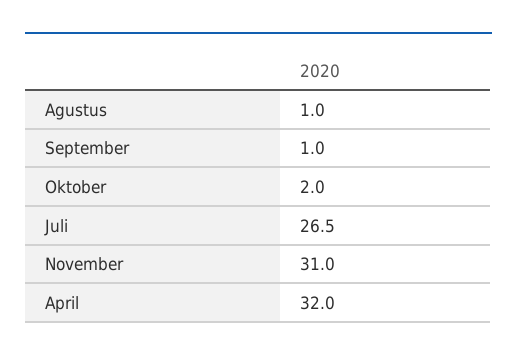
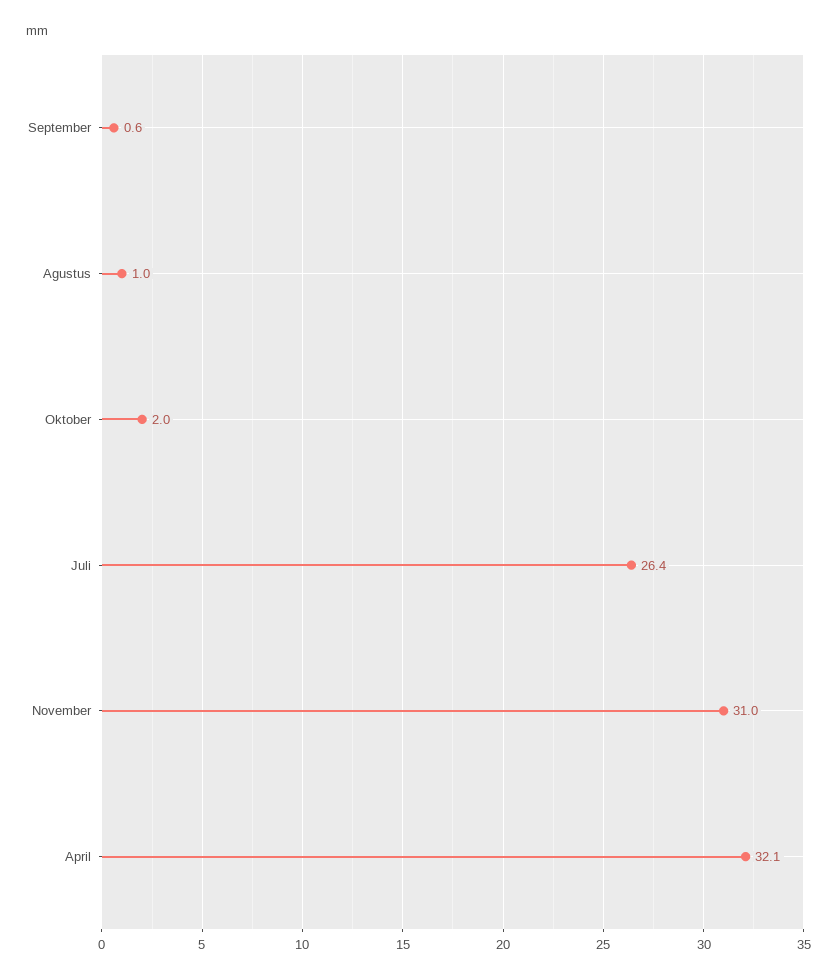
September: 1 -> 0.6
Juli: 26.5 -> 26.4
April: 32 -> 32.1

